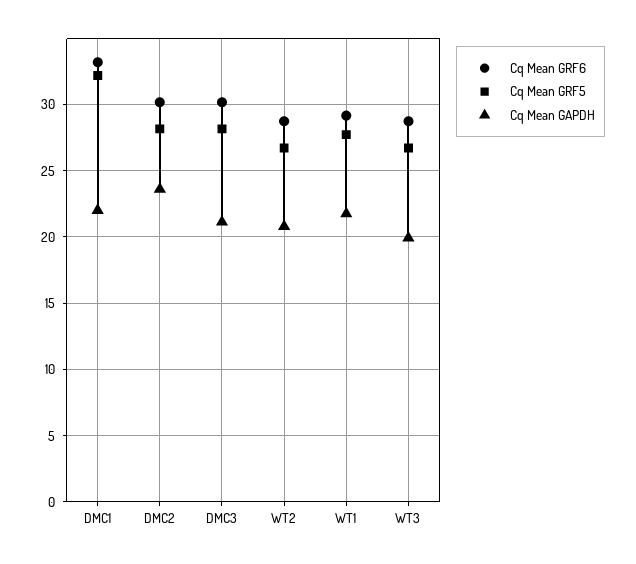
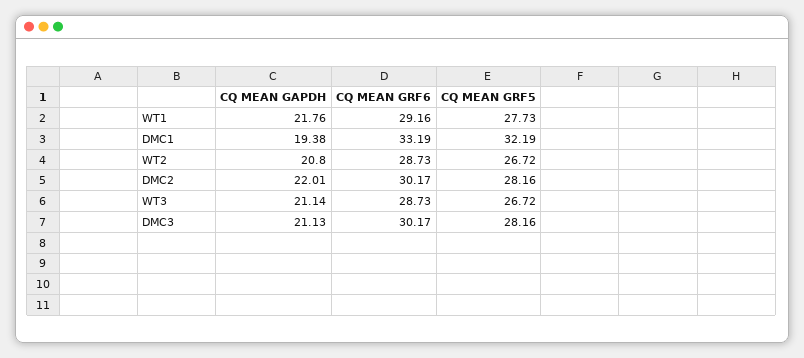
Cq Mean GAPDH, DMC1: 22 -> 19.38
Cq Mean GAPDH, DMC2: 23.5 -> 22.01
Cq Mean GAPDH, WT3: 20 -> 21.14

